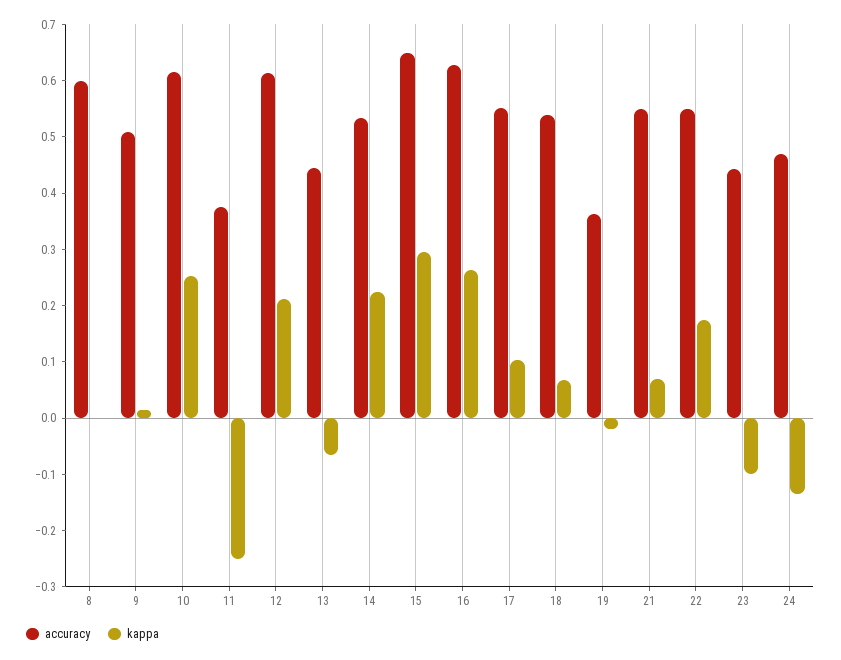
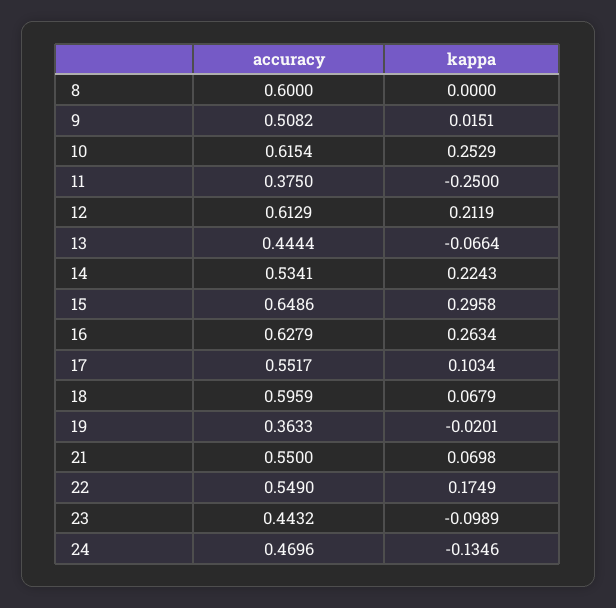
accuracy, 18: 0.54 -> 0.5959

